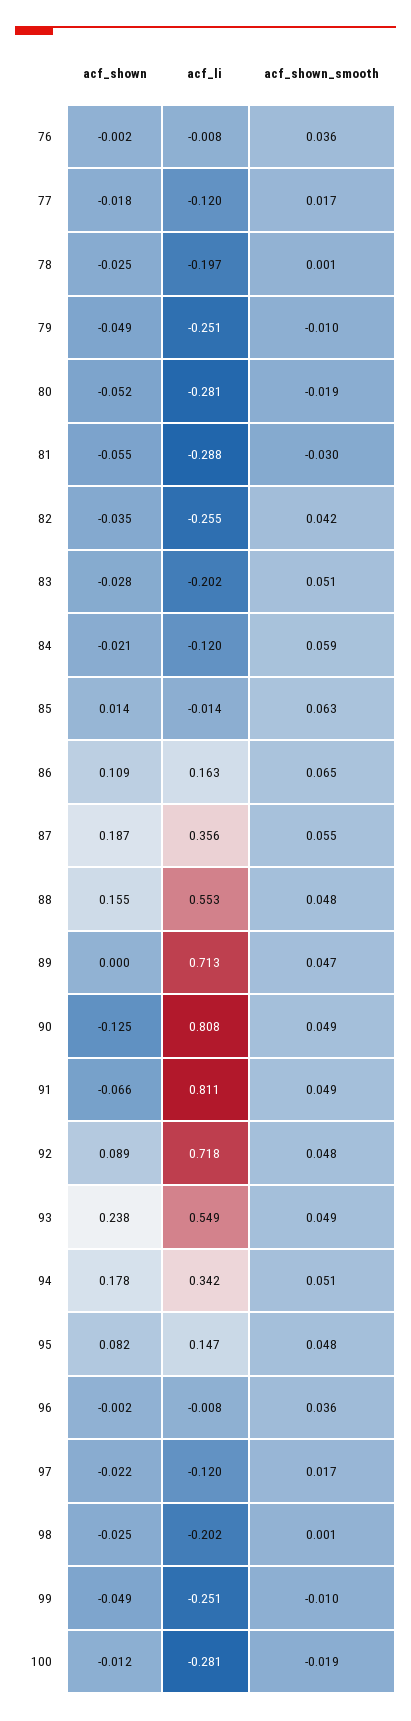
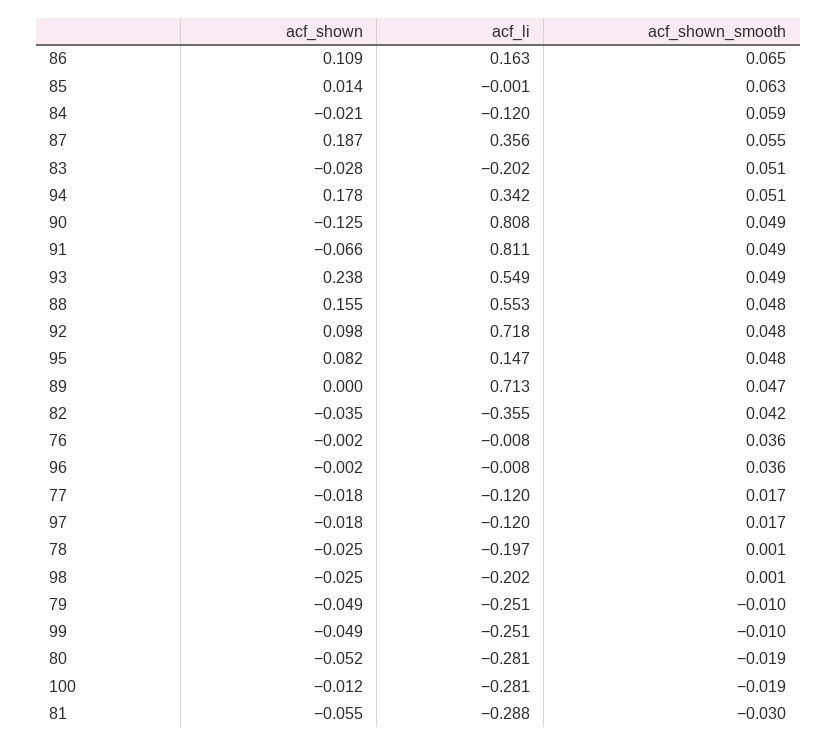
acf_li, 82: -0.255 -> -0.355
acf_li, 85: -0.014 -> -0.001
acf_shown, 92: 0.089 -> 0.098
acf_shown, 97: -0.022 -> -0.018

